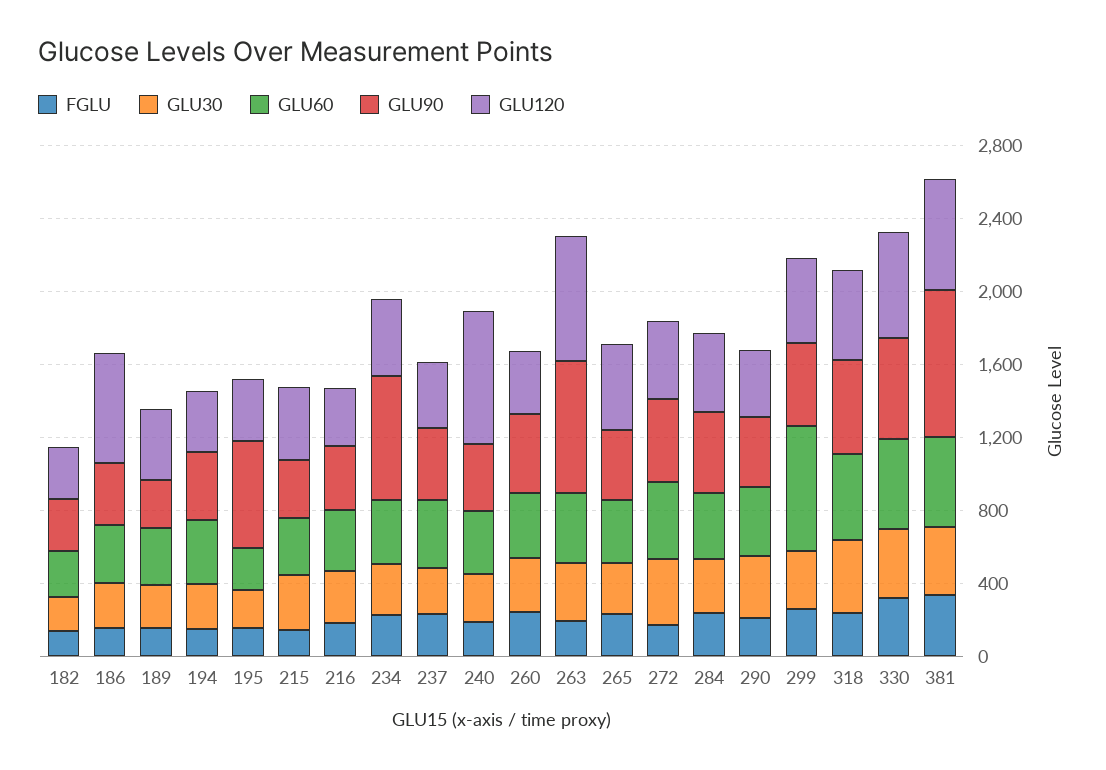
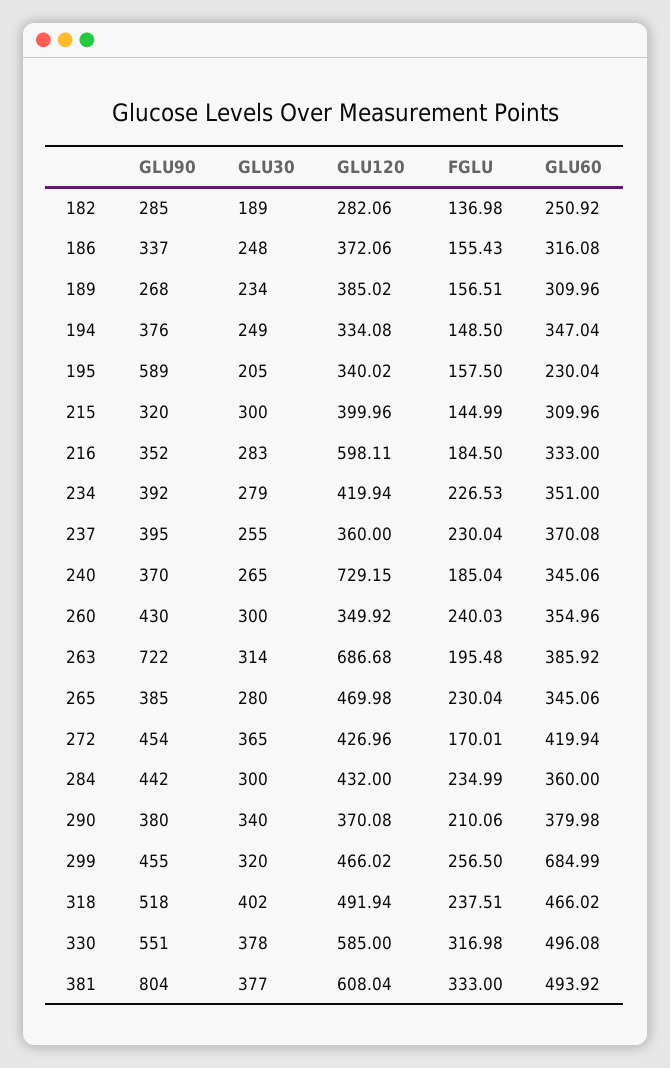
GLU120, 186: 600 -> 372.06
GLU120, 216: 300 -> 598.11
GLU90, 234: 700 -> 392

